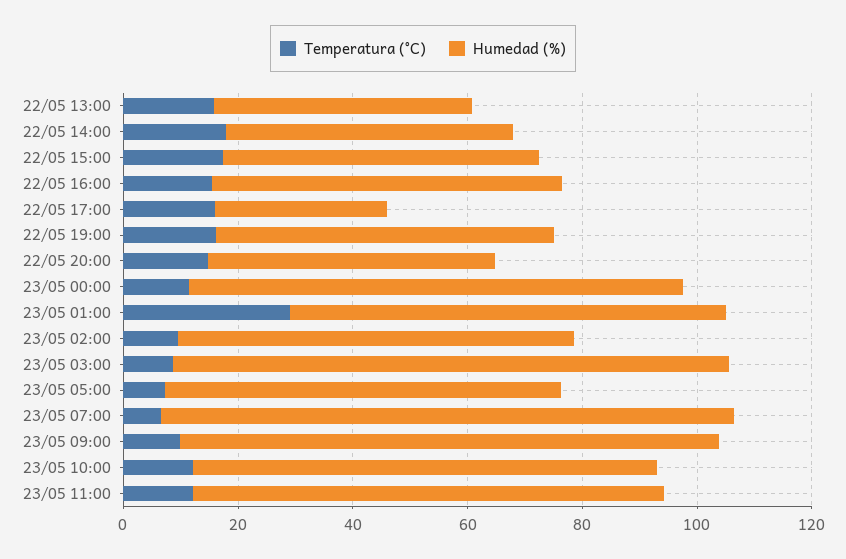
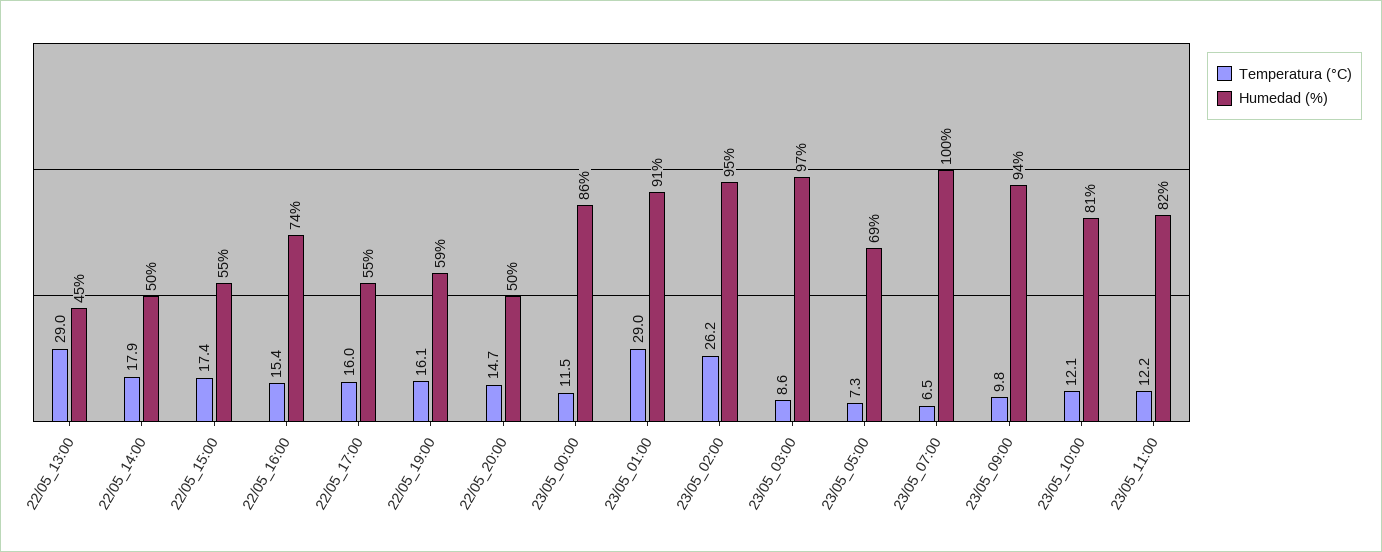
Temperatura (°C), 22/05 13:00: 15 -> 29
Humedad (%), 22/05 16:00: 60 -> 74
Humedad (%), 22/05 17:00: 30 -> 55
Humedad (%), 23/05 01:00: 75 -> 91
Temperatura (°C), 23/05 02:00: 10 -> 26.2
Humedad (%), 23/05 02:00: 70 -> 95

